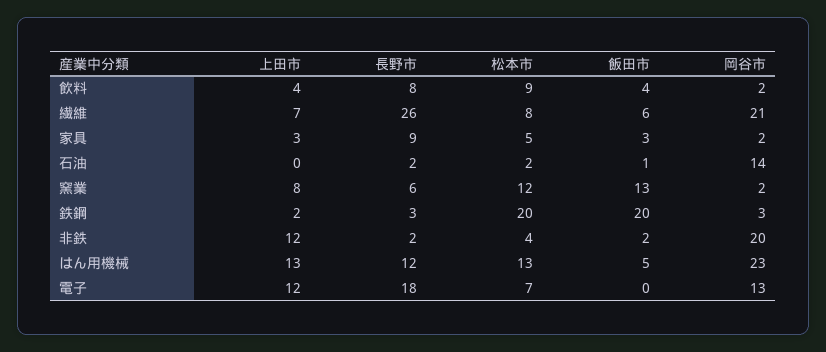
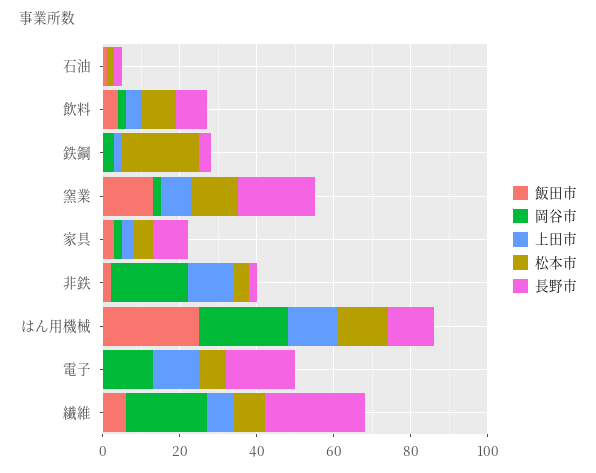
岡谷市, 石油: 14 -> 0
長野市, 窯業: 6 -> 20
飯田市, 鉄鋼: 20 -> 0
飯田市, はん用機械: 5 -> 25

